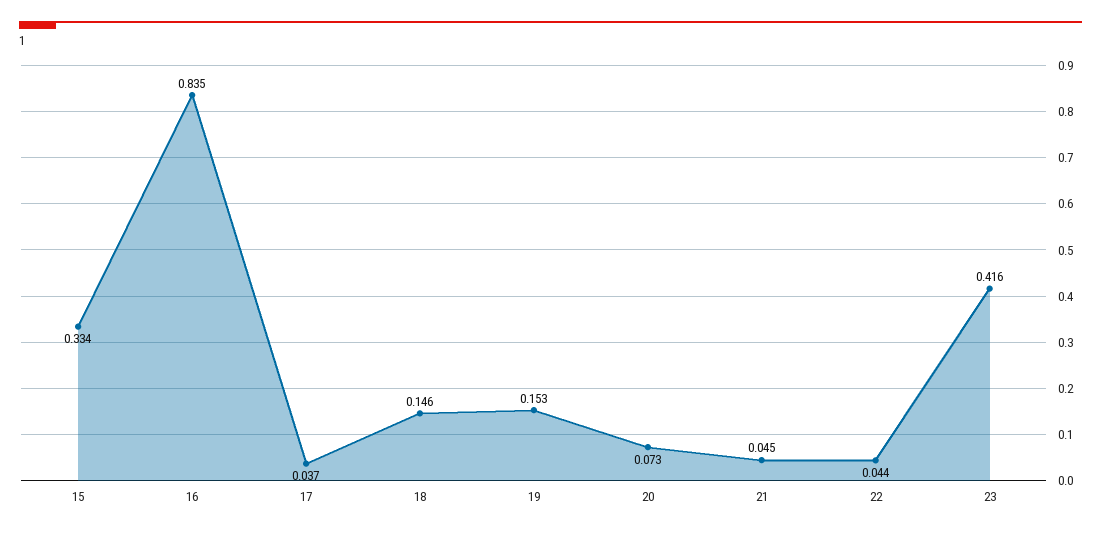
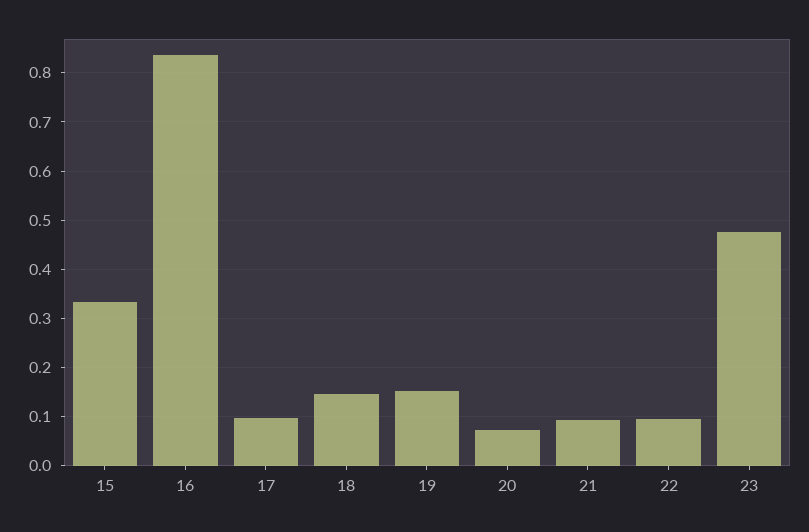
17: 0.037 -> 0.1
21: 0.045 -> 0.1
22: 0.044 -> 0.1
23: 0.416 -> 0.48

